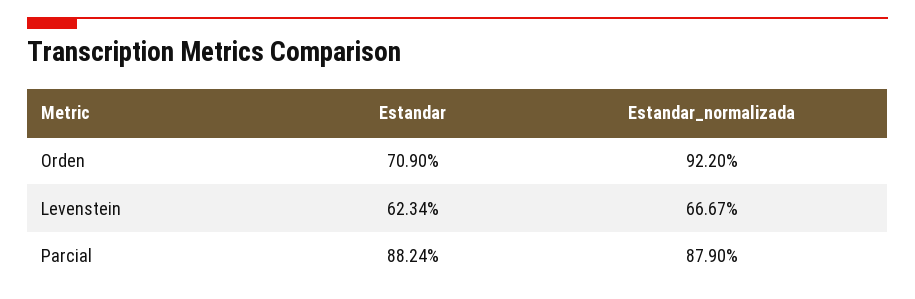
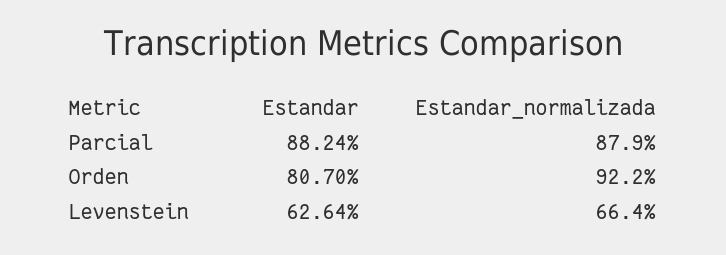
Estandar, Orden: 70.9 -> 80.7
Estandar, Levenstein: 62.34 -> 62.64
Estandar_normalizada, Levenstein: 66.67 -> 66.4

